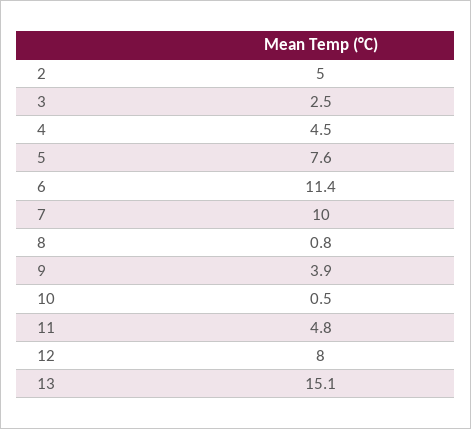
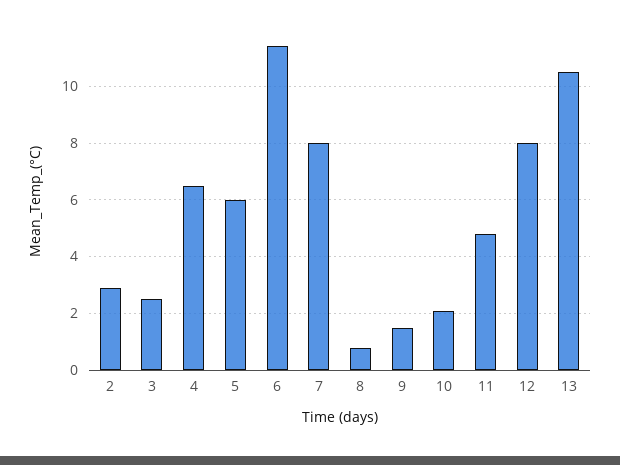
2: 5 -> 3
4: 4.5 -> 6.5
5: 7.6 -> 6
7: 10 -> 8
9: 3.9 -> 1.5
10: 0.5 -> 2
13: 15.1 -> 10.5

